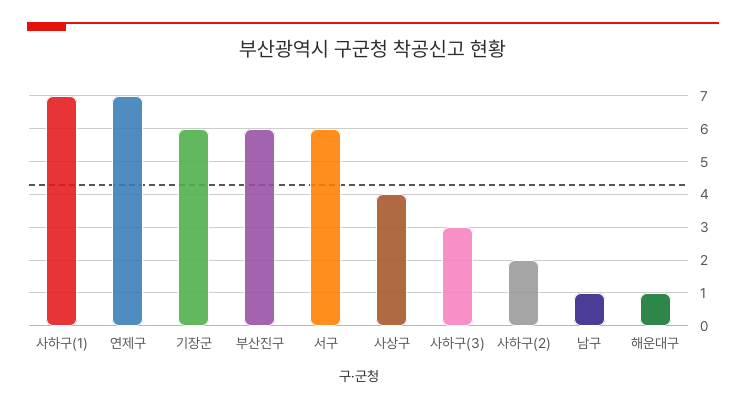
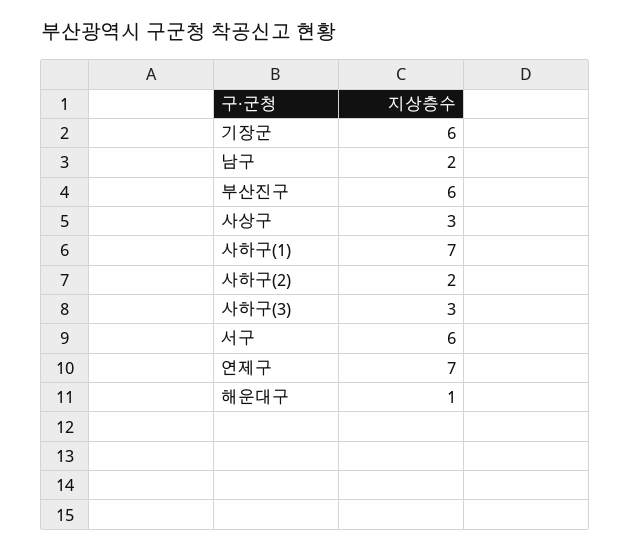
사상구: 4 -> 3
남구: 1 -> 2

